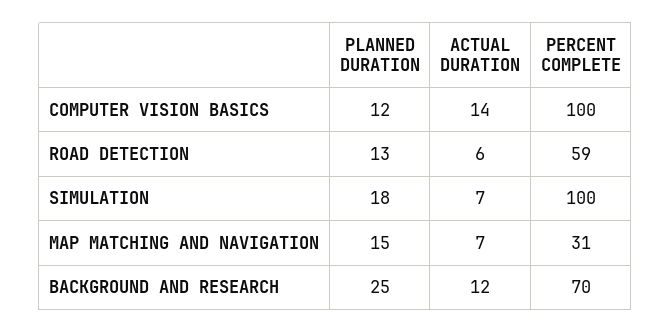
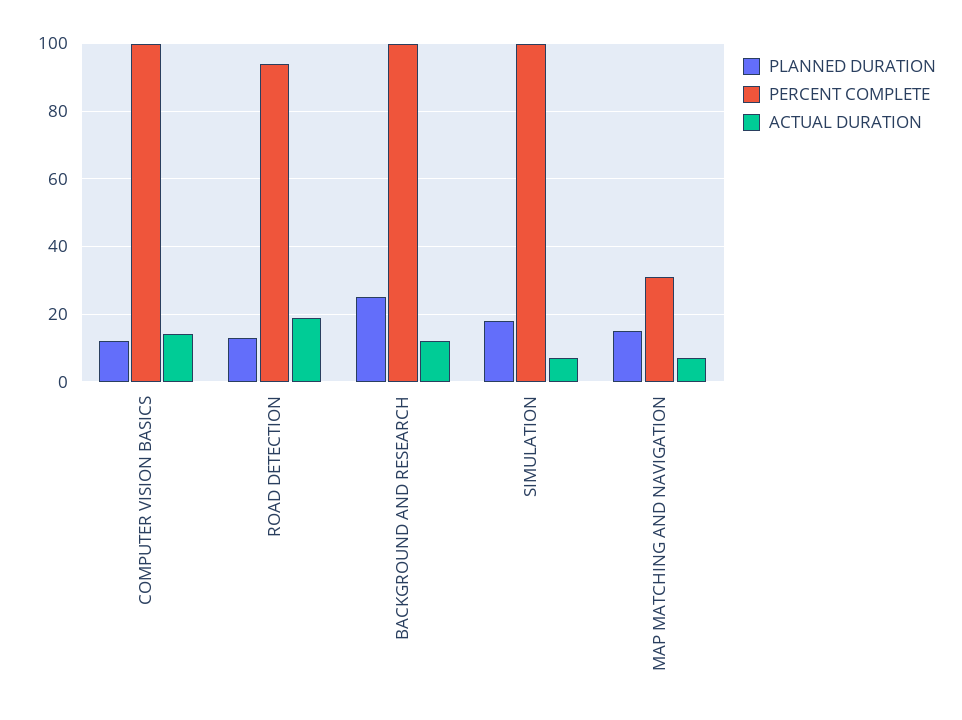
ACTUAL DURATION, ROAD DETECTION: 6 -> 20
PERCENT COMPLETE, ROAD DETECTION: 59 -> 95
PERCENT COMPLETE, BACKGROUND AND RESEARCH: 70 -> 100

